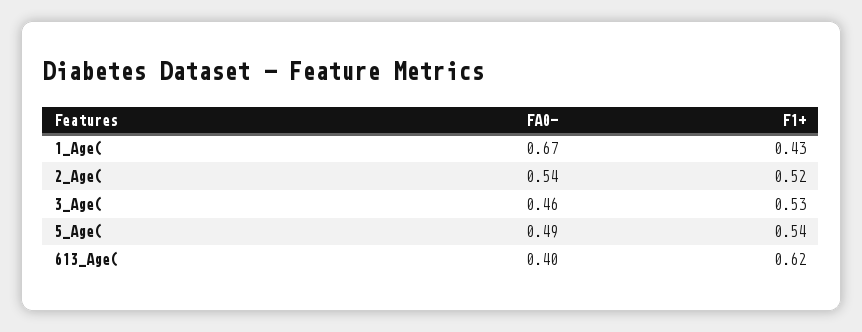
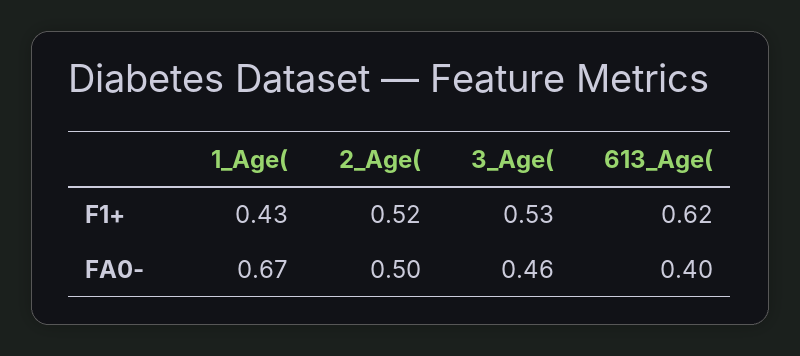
FA0-, 2_Age(: 0.54 -> 0.5
FA0-, 5_Age(: 0.49 -> none
F1+, 5_Age(: 0.54 -> none

